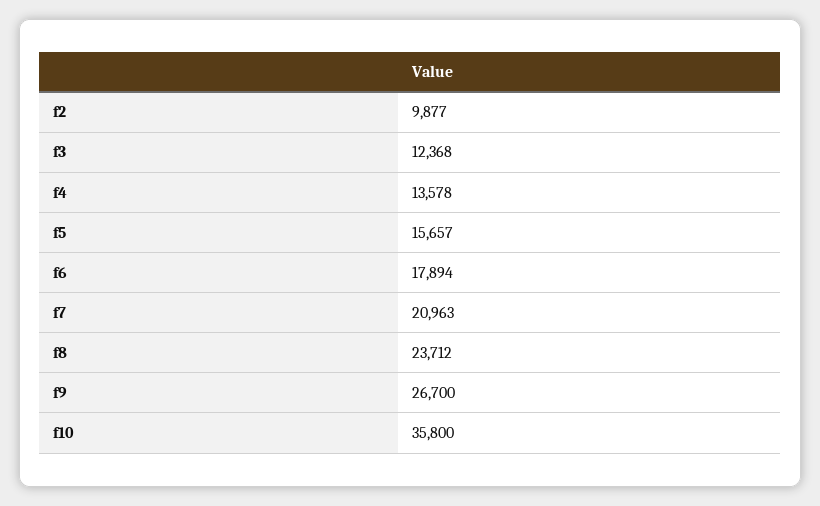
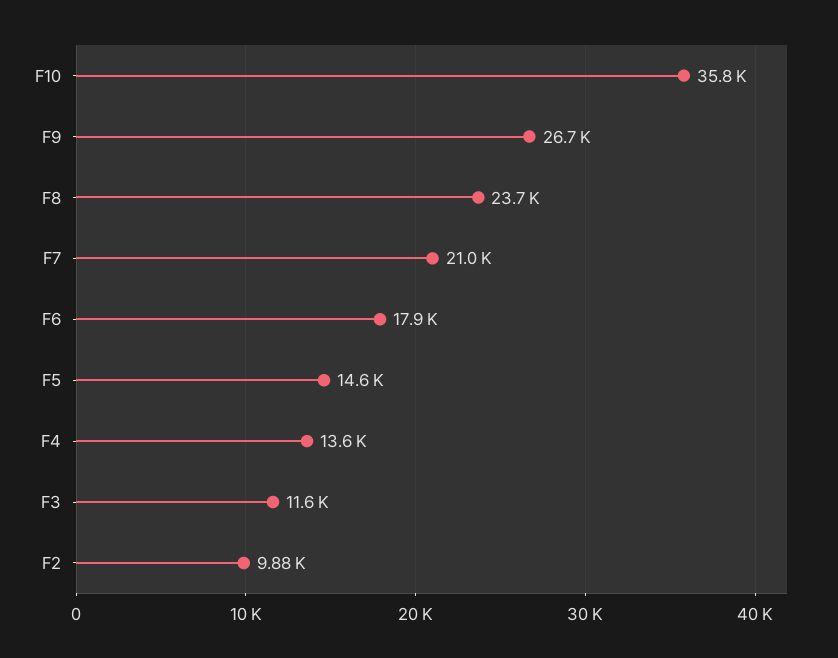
f3: 12368 -> 11600
f5: 15657 -> 14600

